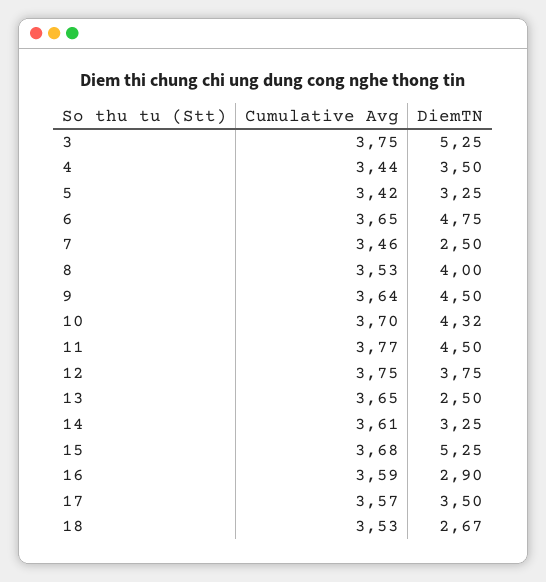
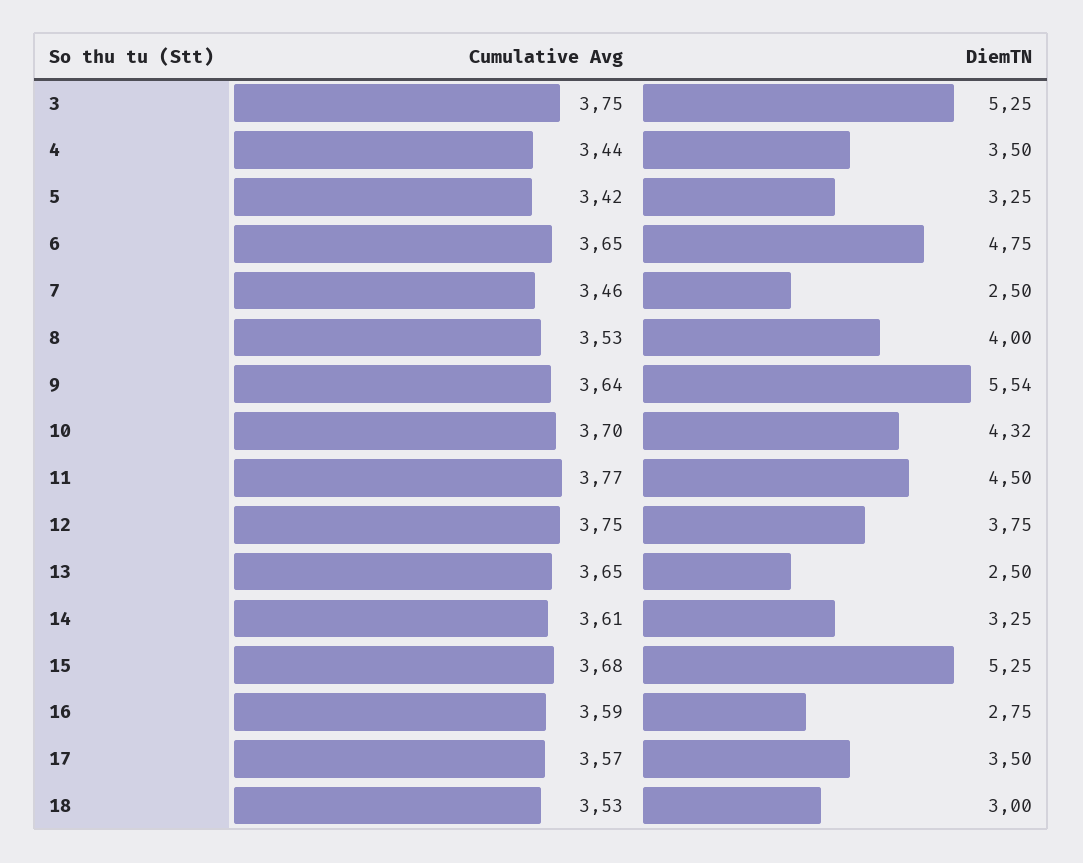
DiemTN, 9: 4.5 -> 5.54
DiemTN, 16: 2.9 -> 2.75
DiemTN, 18: 2.67 -> 3

